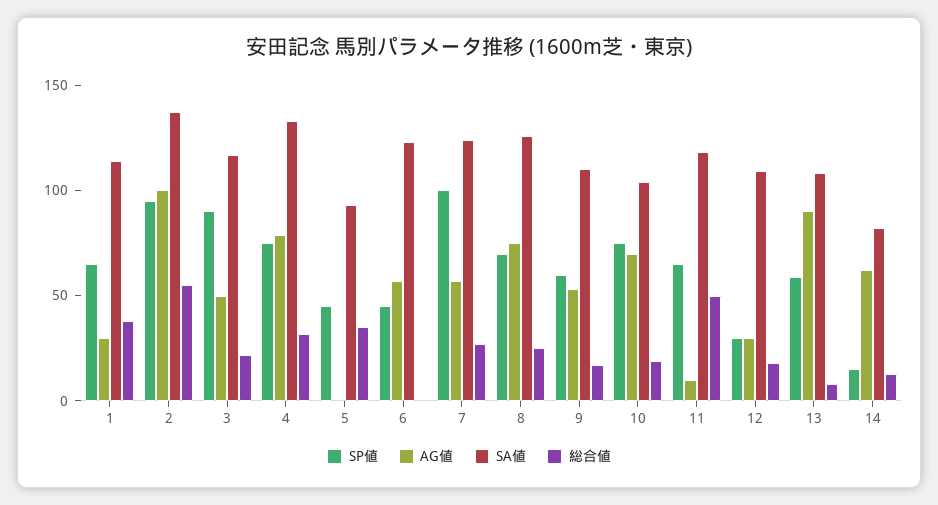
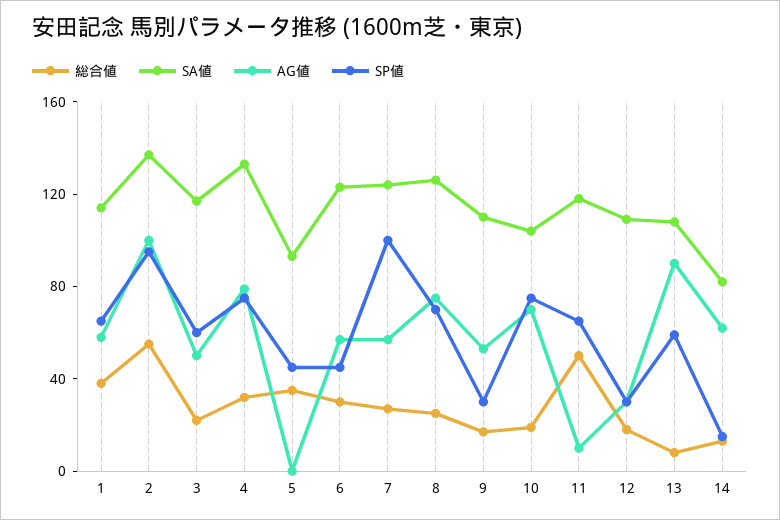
AG値, 1: 30 -> 60
SP値, 3: 90 -> 60
総合値, 6: 0 -> 30
SP値, 9: 60 -> 30

